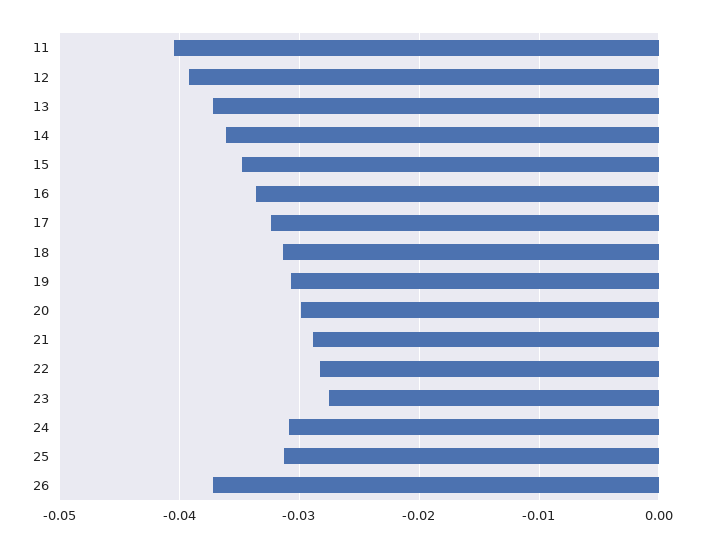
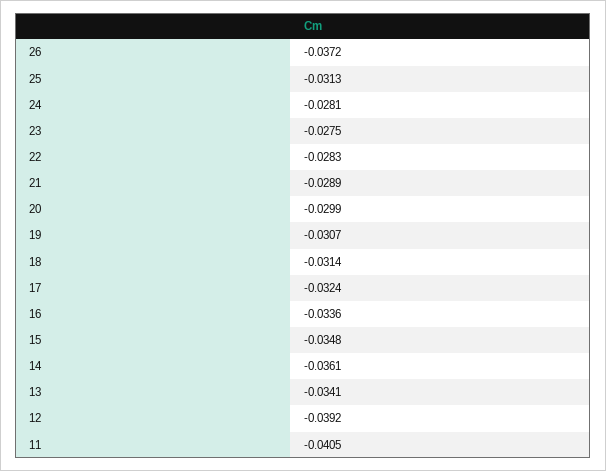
13: -0.037 -> -0.0341
24: -0.031 -> -0.0281

